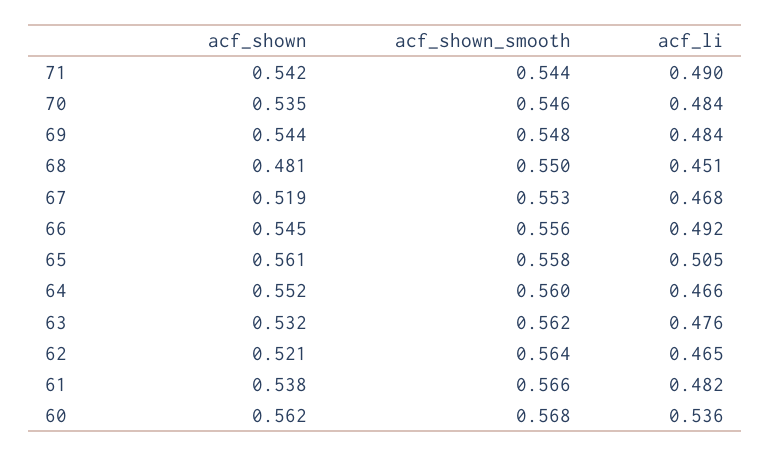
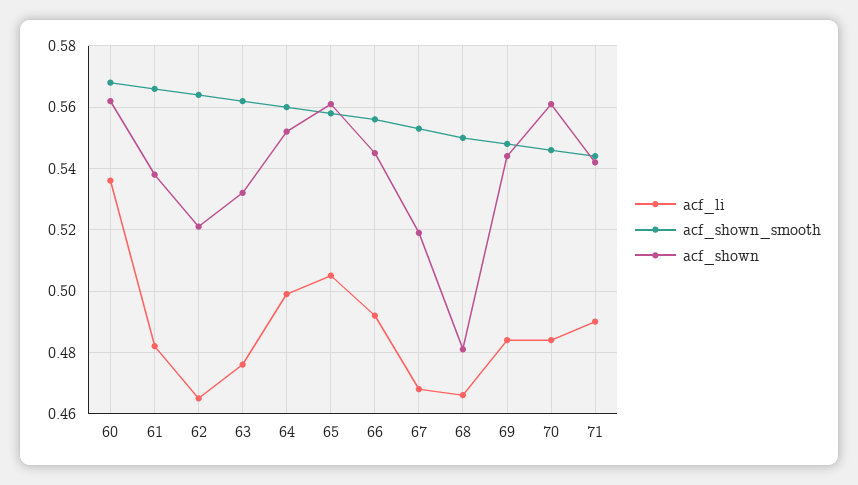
acf_shown, 70: 0.535 -> 0.56
acf_li, 68: 0.451 -> 0.465
acf_li, 64: 0.466 -> 0.5

